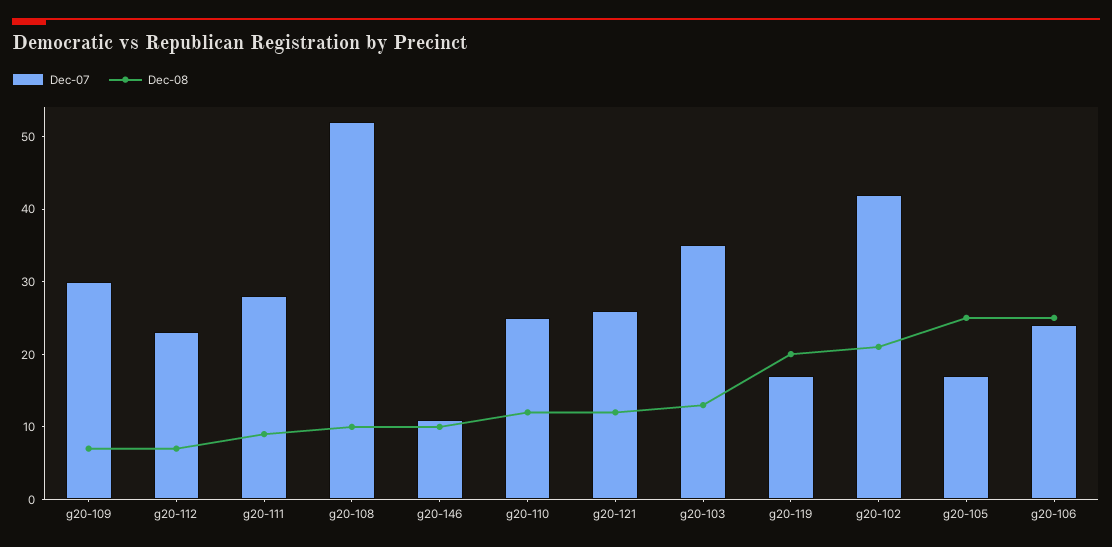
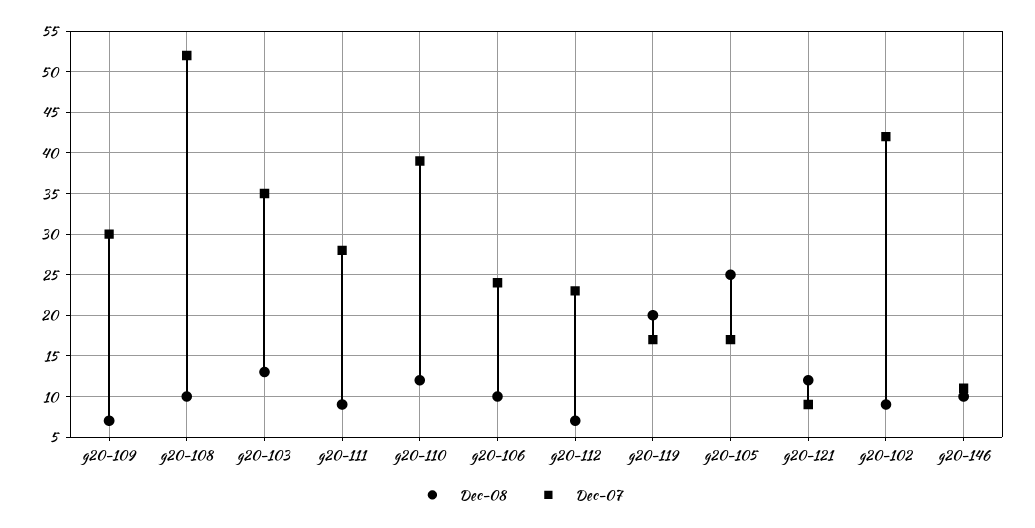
Dec-07, g20-110: 25 -> 39
Dec-07, g20-121: 25 -> 9
Dec-08, g20-102: 20 -> 9
Dec-08, g20-106: 25 -> 10

